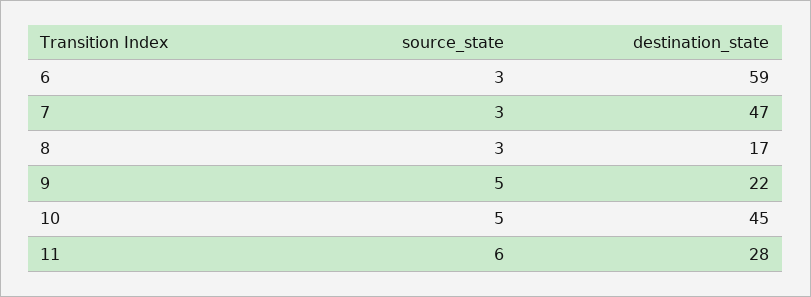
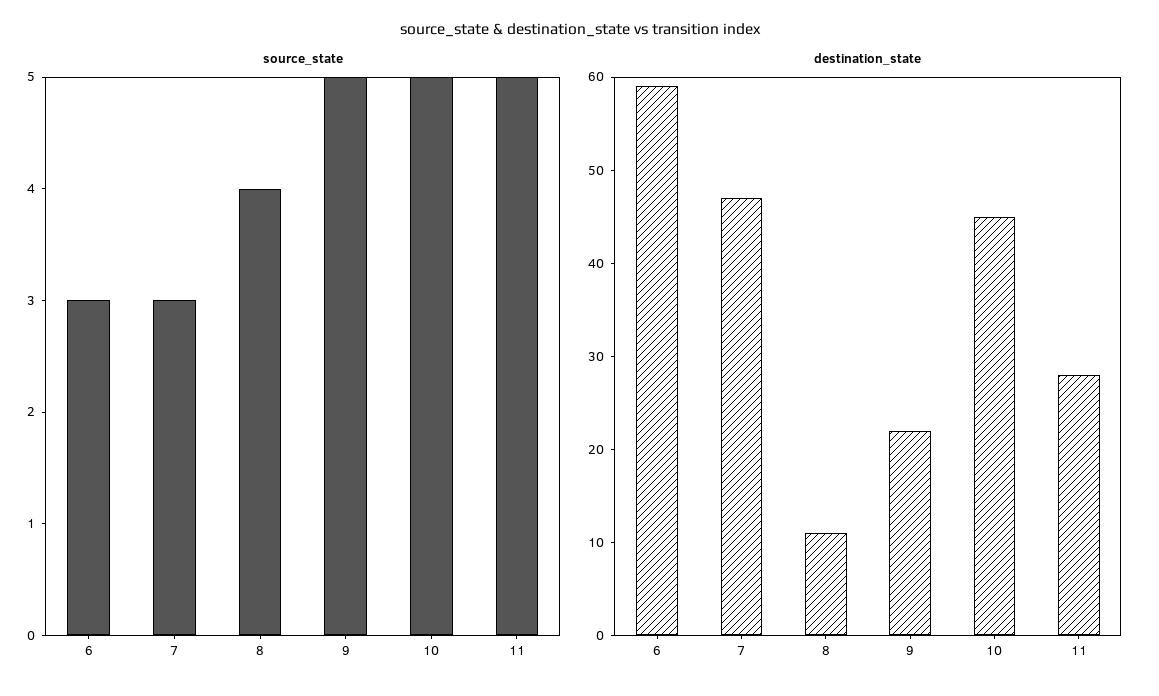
source_state, 8: 3 -> 4
destination_state, 8: 17 -> 11
source_state, 11: 6 -> 5

